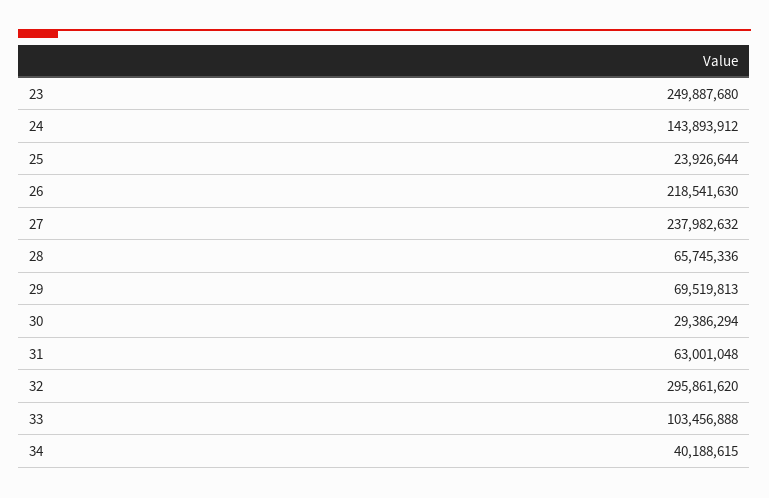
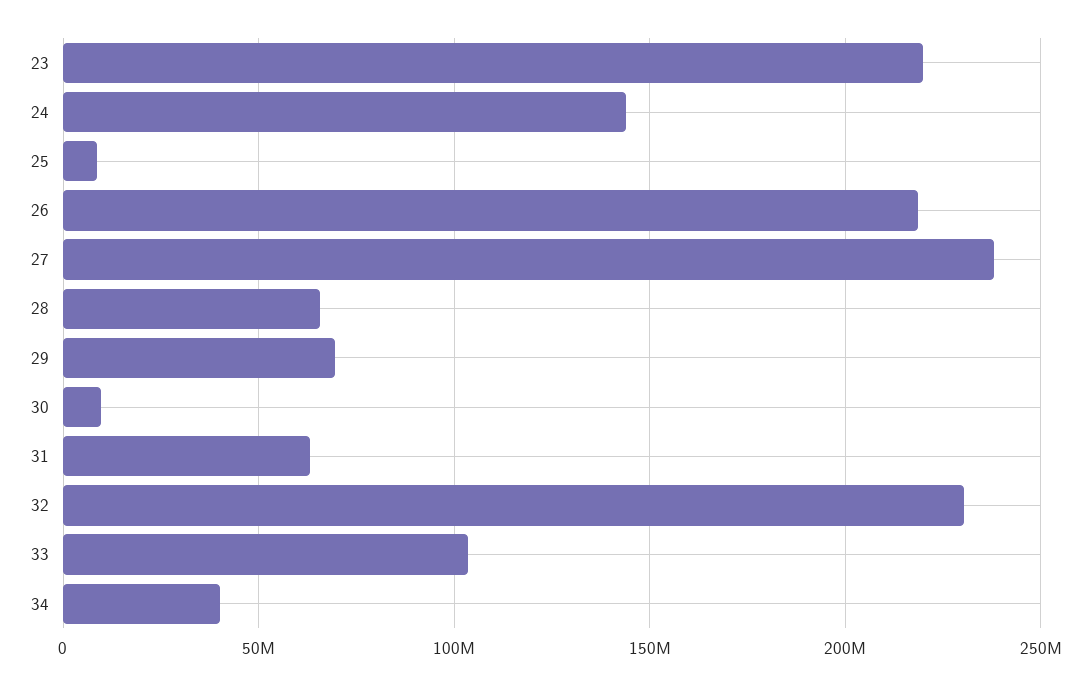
23: 249887680 -> 220000000
25: 23926644 -> 10000000
30: 29386294 -> 10000000
32: 295861620 -> 230000000

